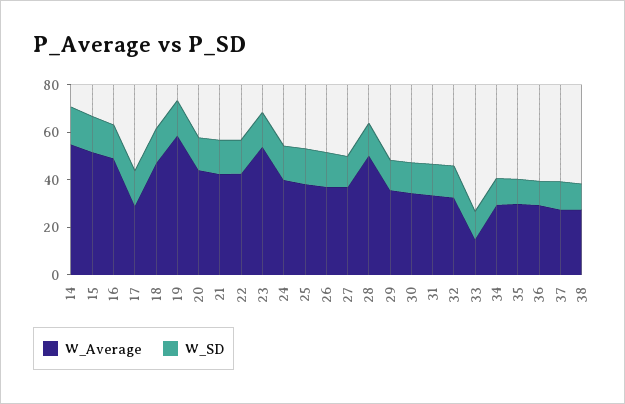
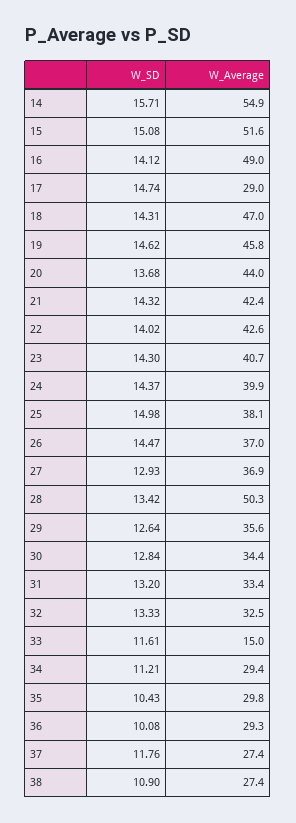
W_Average, 19: 60 -> 45.8
W_Average, 23: 55 -> 40.7

